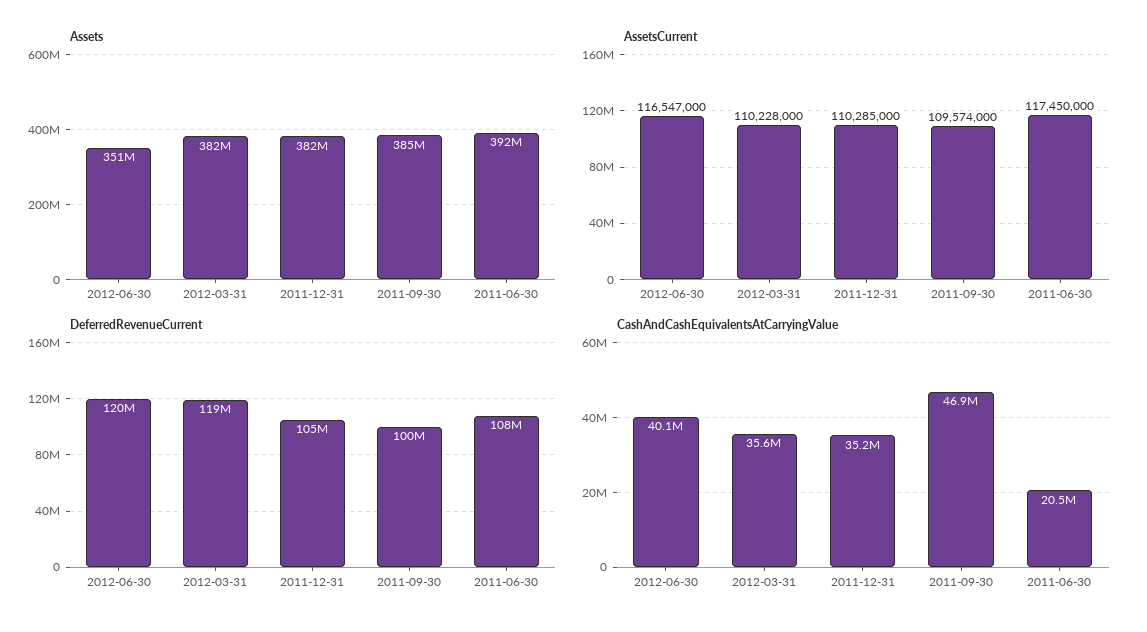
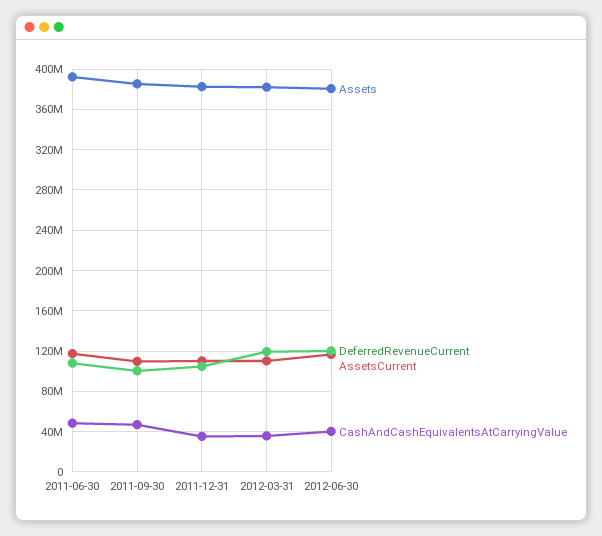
Assets, 2012-06-30: 351000000 -> 380000000
CashAndCashEquivalentsAtCarryingValue, 2011-06-30: 20500000 -> 50000000

